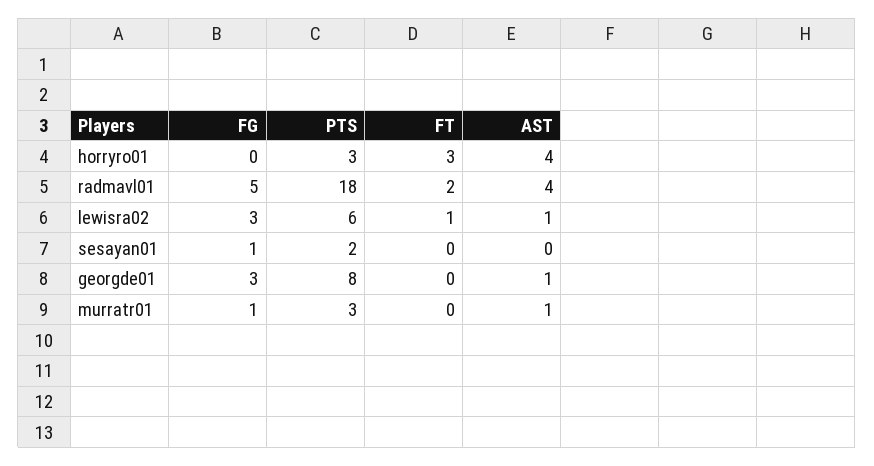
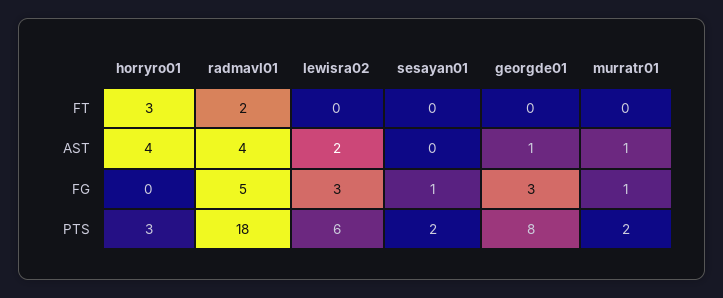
FT, lewisra02: 1 -> 0
AST, lewisra02: 1 -> 2
PTS, murratr01: 3 -> 2

